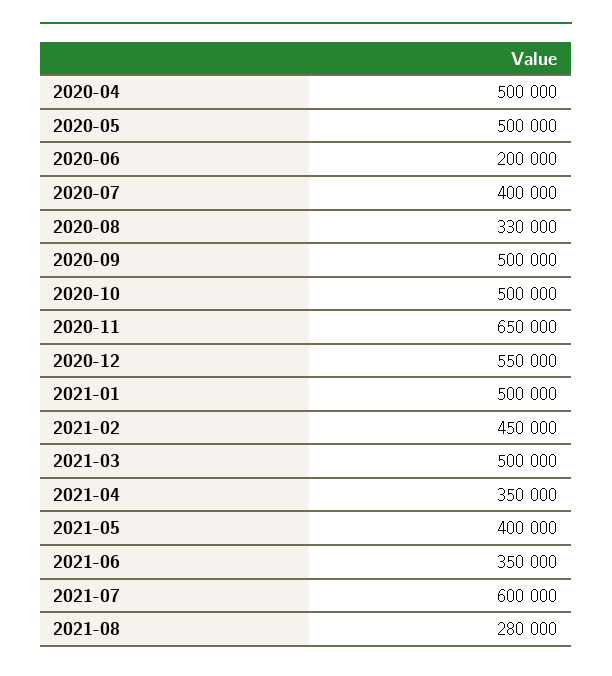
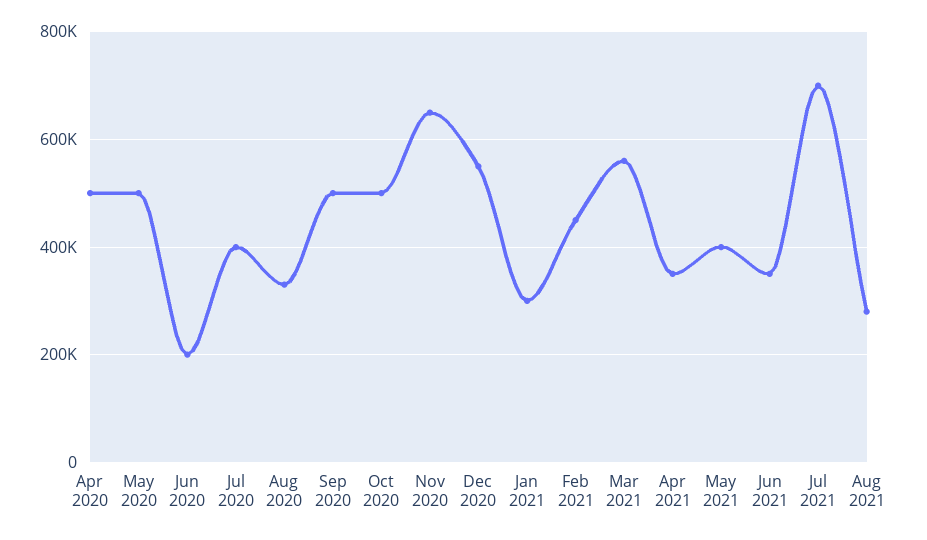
2021-01: 500000 -> 300000
2021-03: 500000 -> 560000
2021-07: 600000 -> 700000

